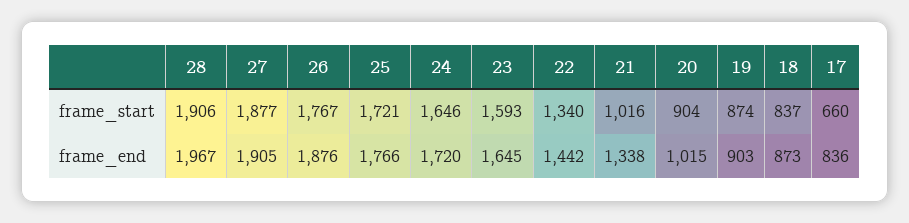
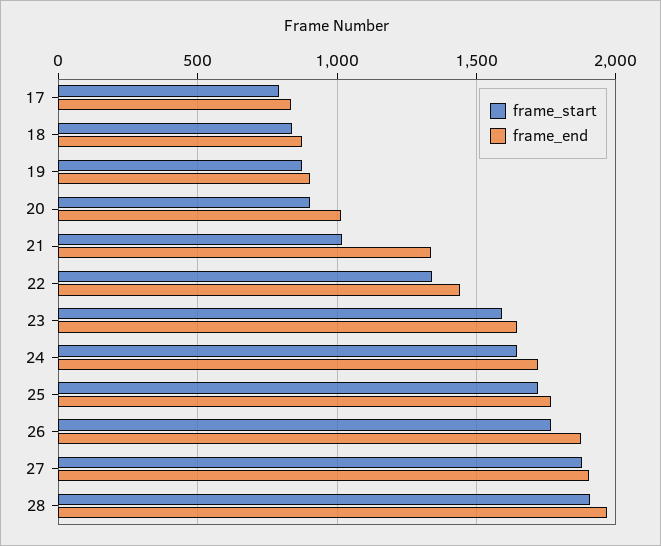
frame_start, 17: 660 -> 800

